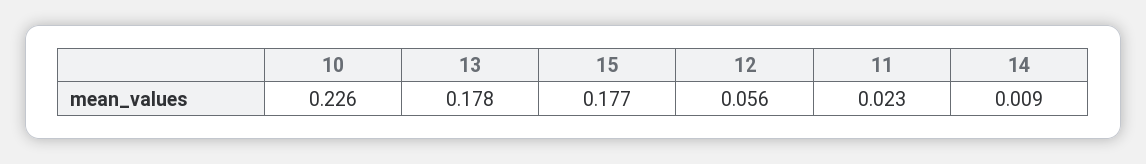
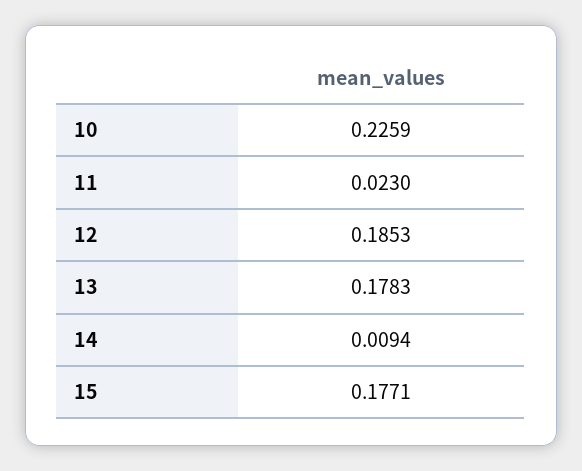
12: 0.056 -> 0.1853

